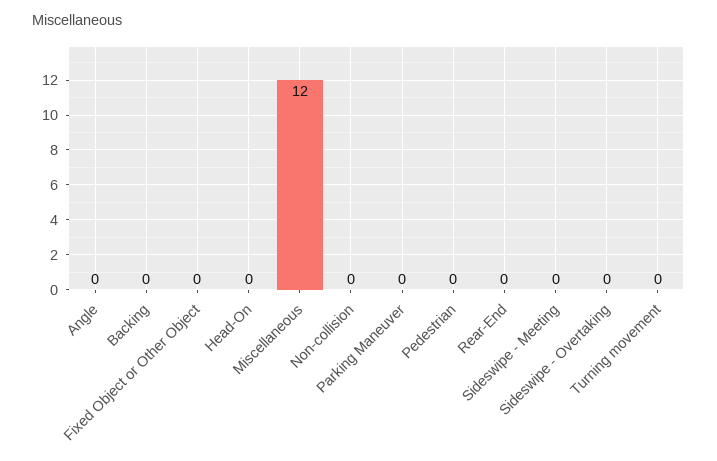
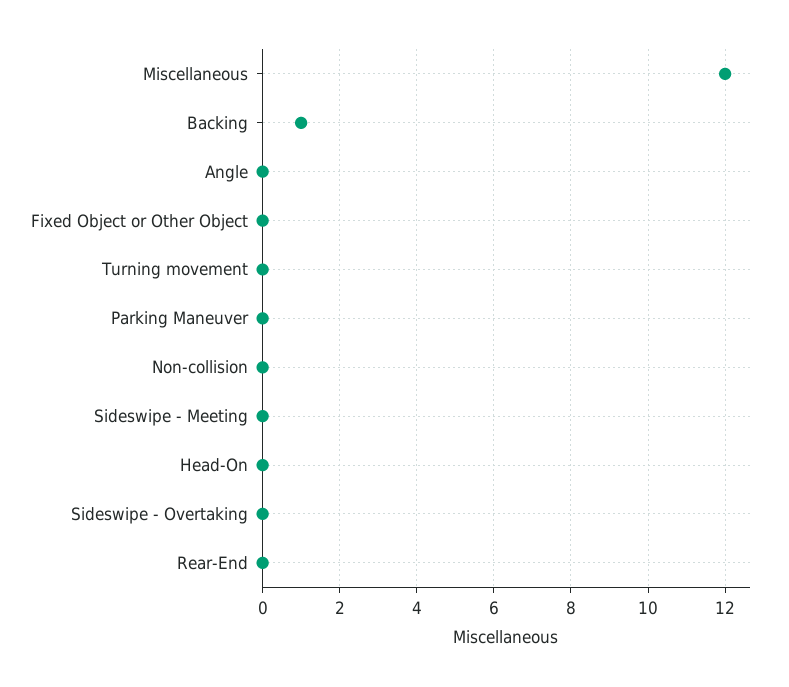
Backing: 0 -> 1
Pedestrian: 0 -> none

